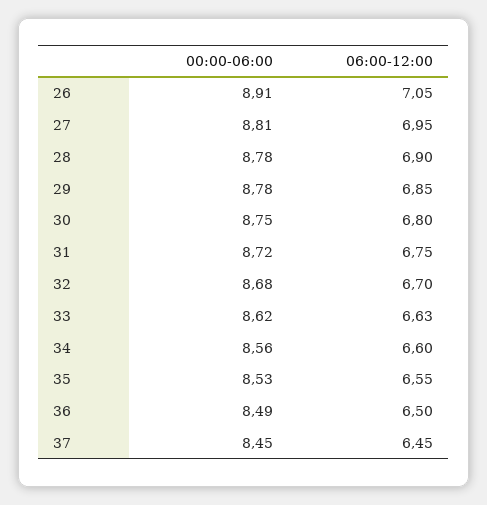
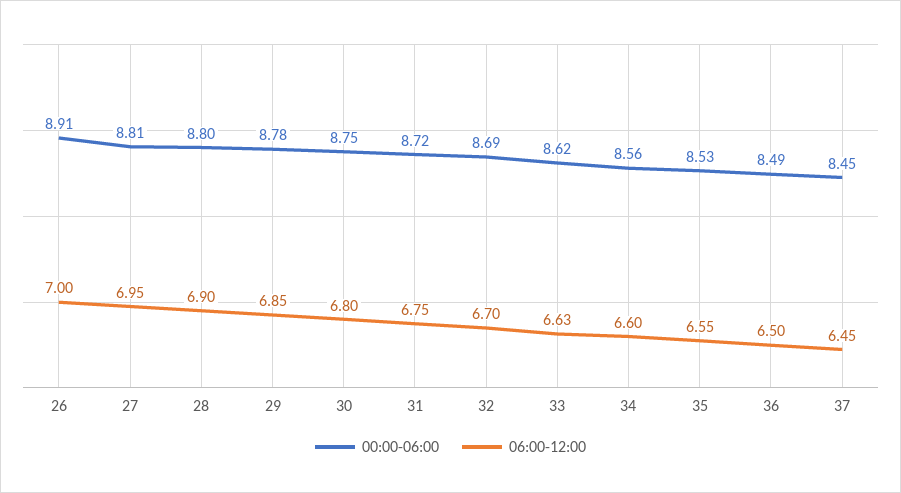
06:00-12:00, 26: 7.05 -> 7
00:00-06:00, 28: 8.78 -> 8.8
00:00-06:00, 32: 8.68 -> 8.69

